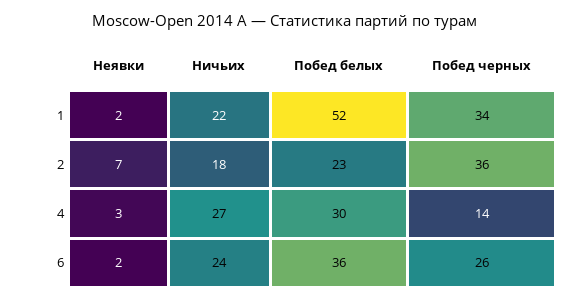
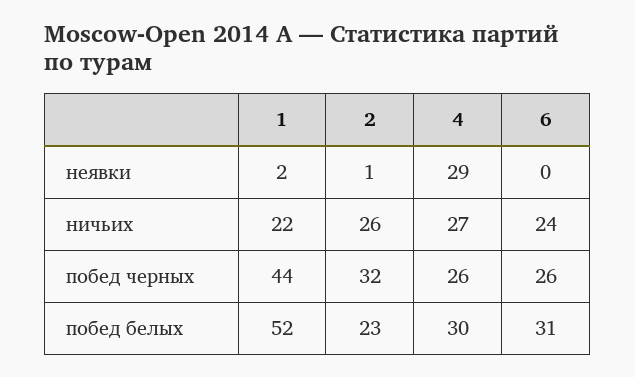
Побед черных, 1: 34 -> 44
Неявки, 2: 7 -> 1
Ничьих, 2: 18 -> 26
Побед черных, 2: 36 -> 32
Неявки, 4: 3 -> 29
Побед черных, 4: 14 -> 26
Неявки, 6: 2 -> 0
Побед белых, 6: 36 -> 31

